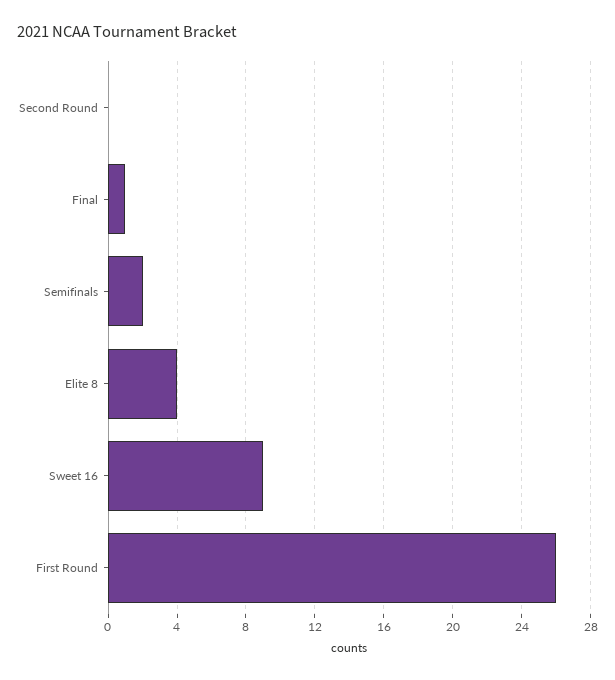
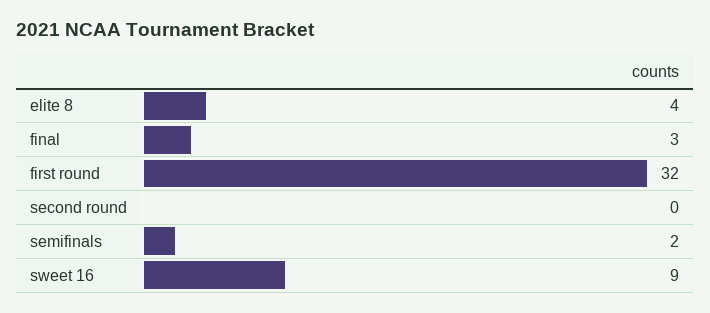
Final: 1 -> 3
First Round: 26 -> 32

